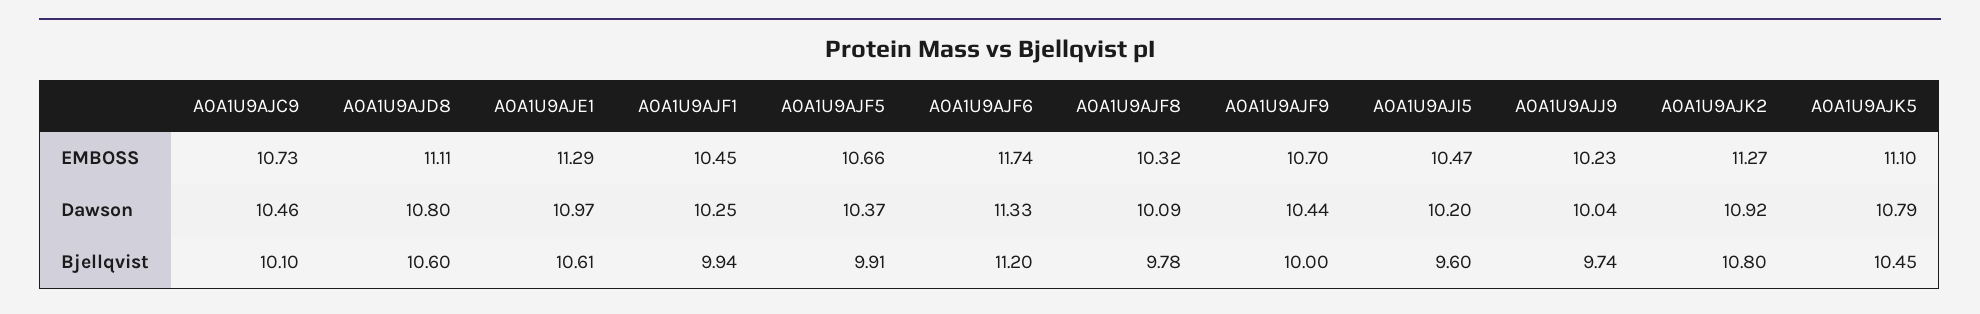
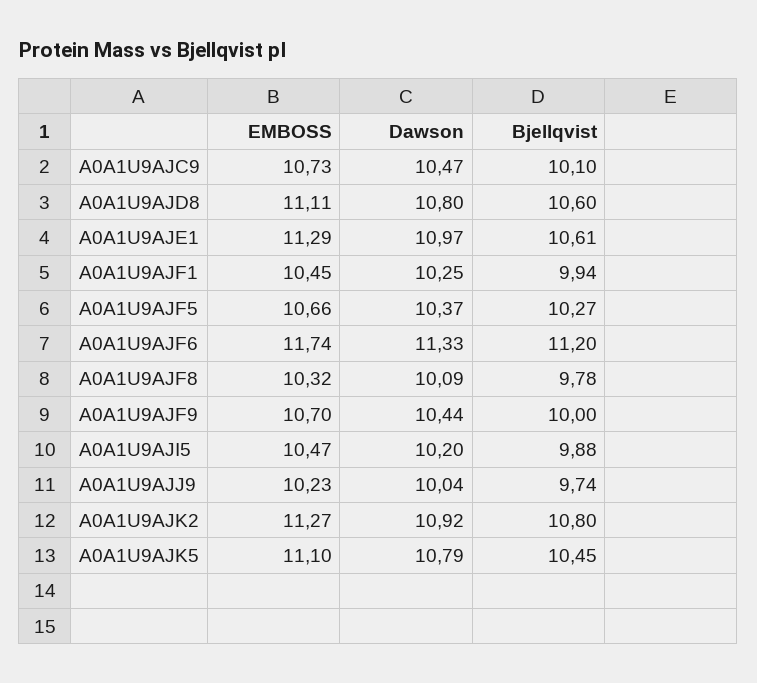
A0A1U9AJC9, Dawson: 10.46 -> 10.47
A0A1U9AJF5, Bjellqvist: 9.91 -> 10.27
A0A1U9AJI5, Bjellqvist: 9.6 -> 9.88

